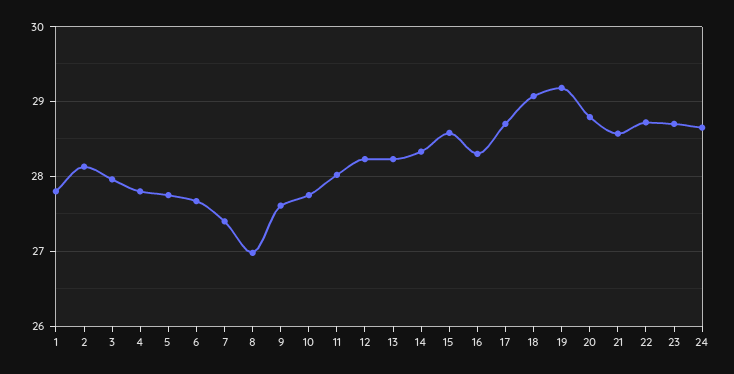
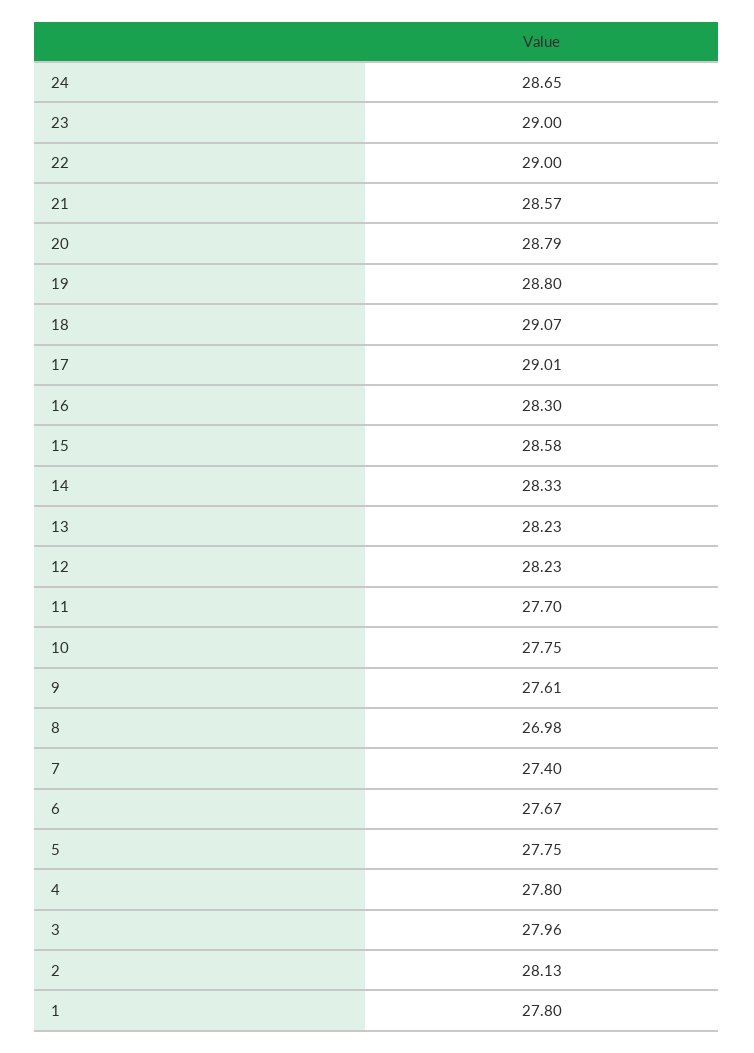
11: 28 -> 27.7
17: 28.7 -> 29.01
19: 29.2 -> 28.8
22: 28.7 -> 29
23: 28.7 -> 29

